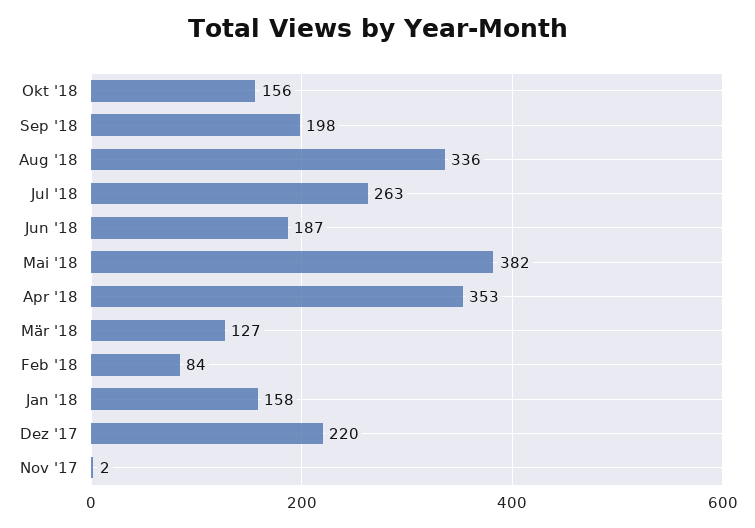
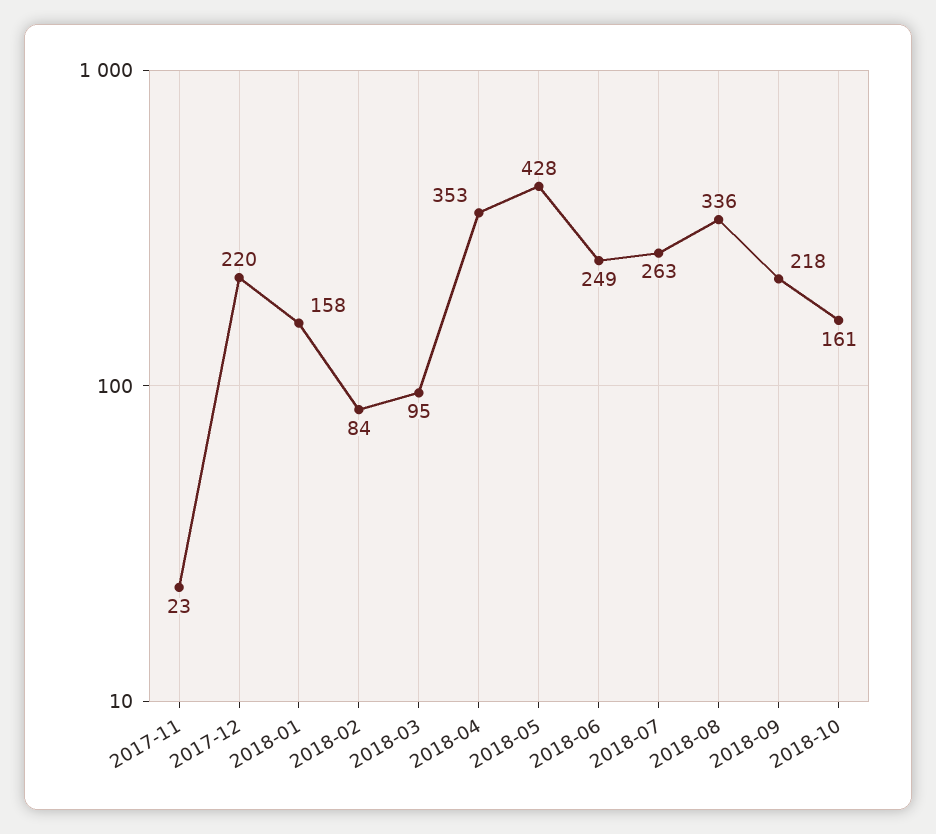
Okt '18: 156 -> 161
Sep '18: 198 -> 218
Jun '18: 187 -> 249
Mai '18: 382 -> 428
Mär '18: 127 -> 95
Nov '17: 2 -> 23

